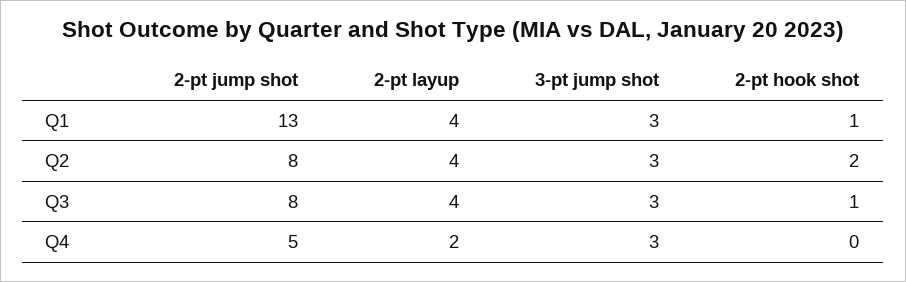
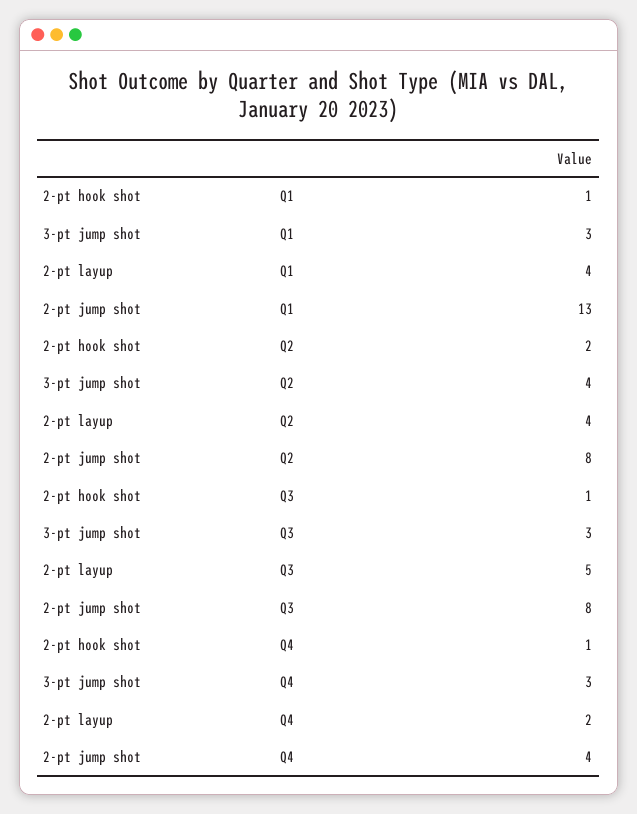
3-pt jump shot, Q2: 3 -> 4
2-pt layup, Q3: 4 -> 5
2-pt jump shot, Q4: 5 -> 4
2-pt hook shot, Q4: 0 -> 1

